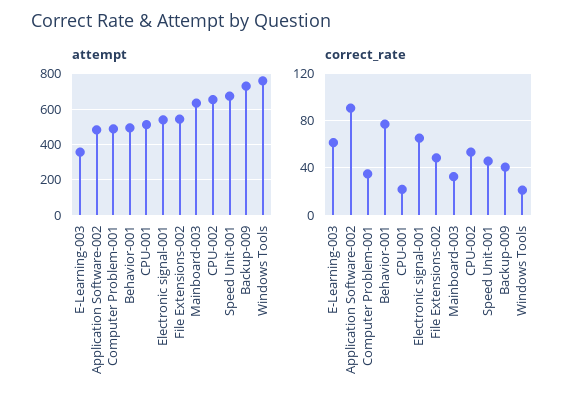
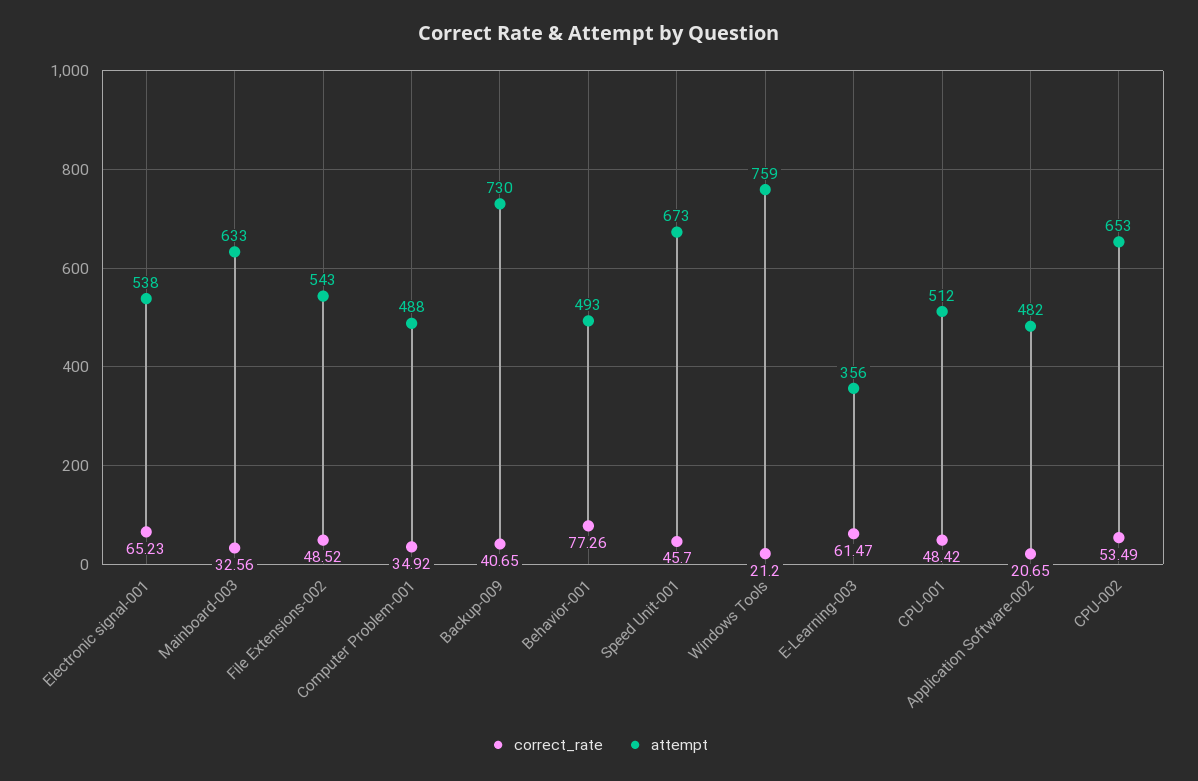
correct_rate, Application Software-002: 90 -> 20.65
correct_rate, CPU-001: 20 -> 48.42

